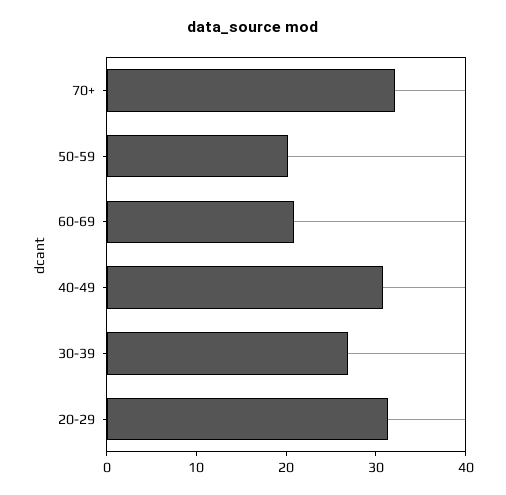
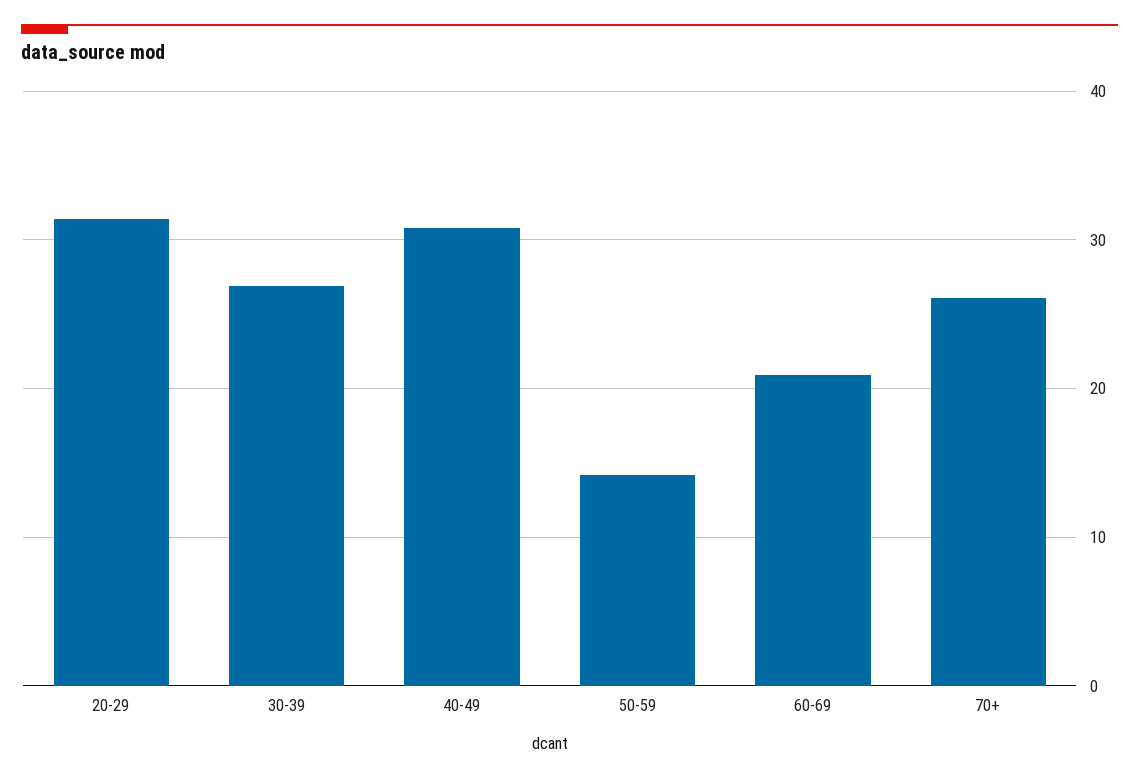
70+: 32 -> 26
50-59: 20 -> 14

